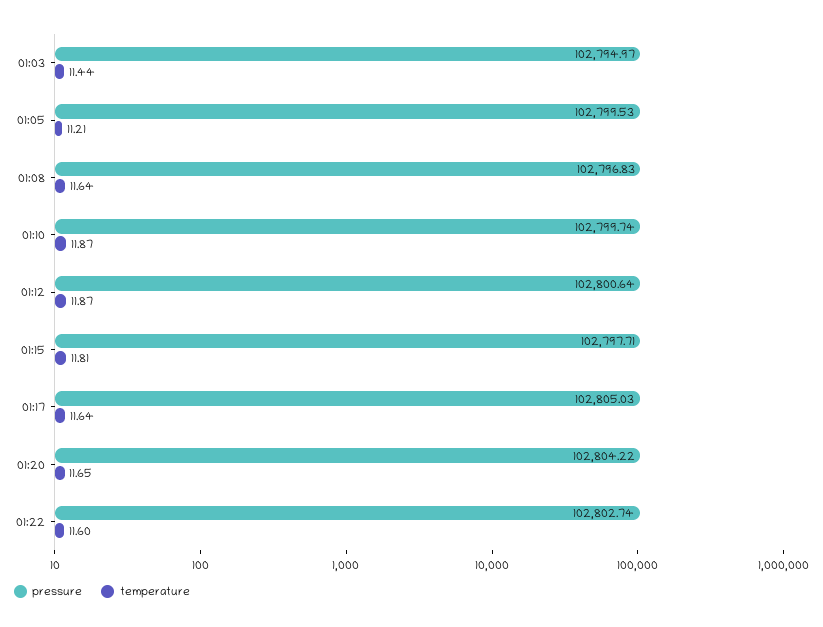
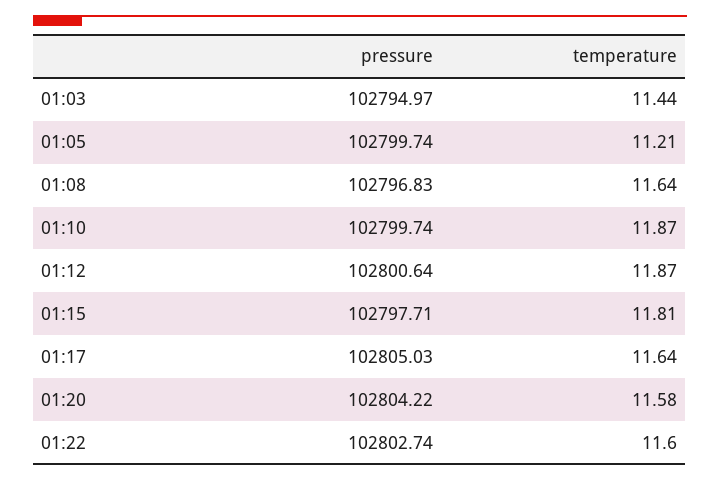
pressure, 01:05: 102799.53 -> 102799.74
temperature, 01:20: 11.65 -> 11.58

